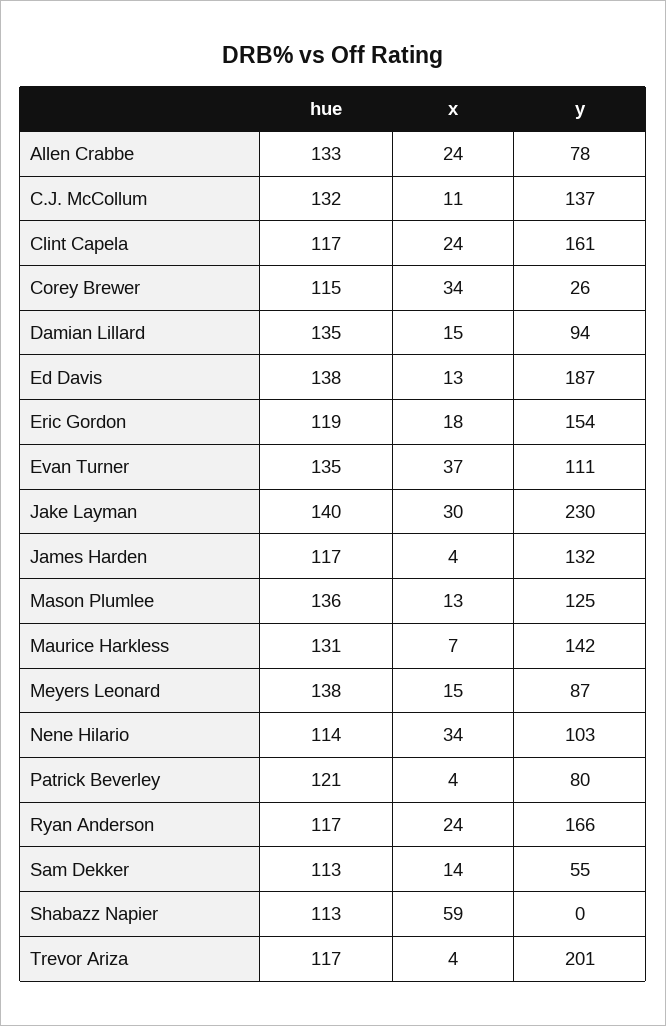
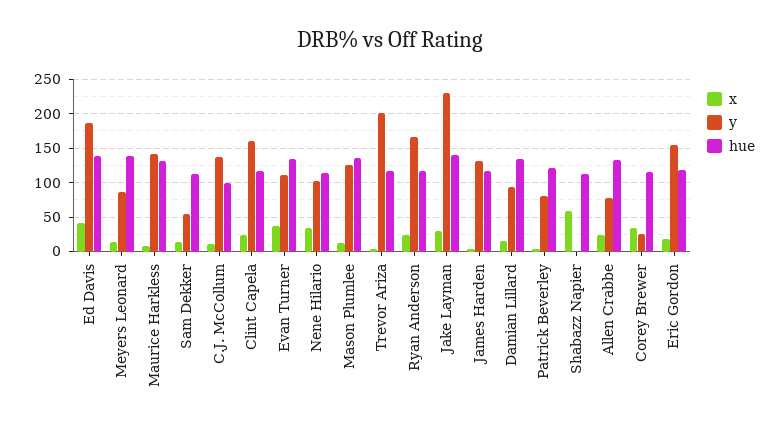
hue, C.J. McCollum: 132 -> 100
x, Ed Davis: 13 -> 40

